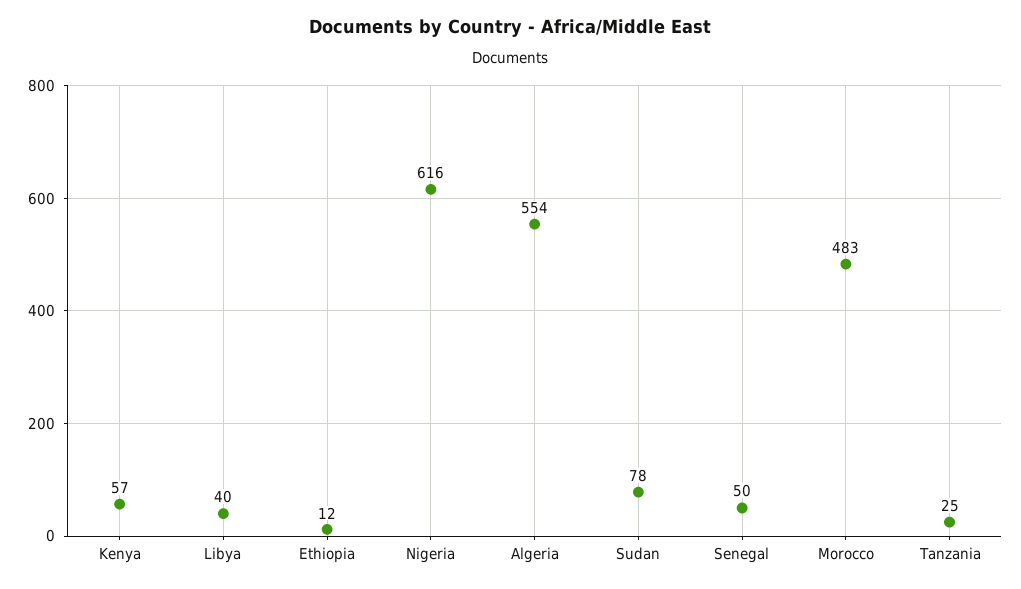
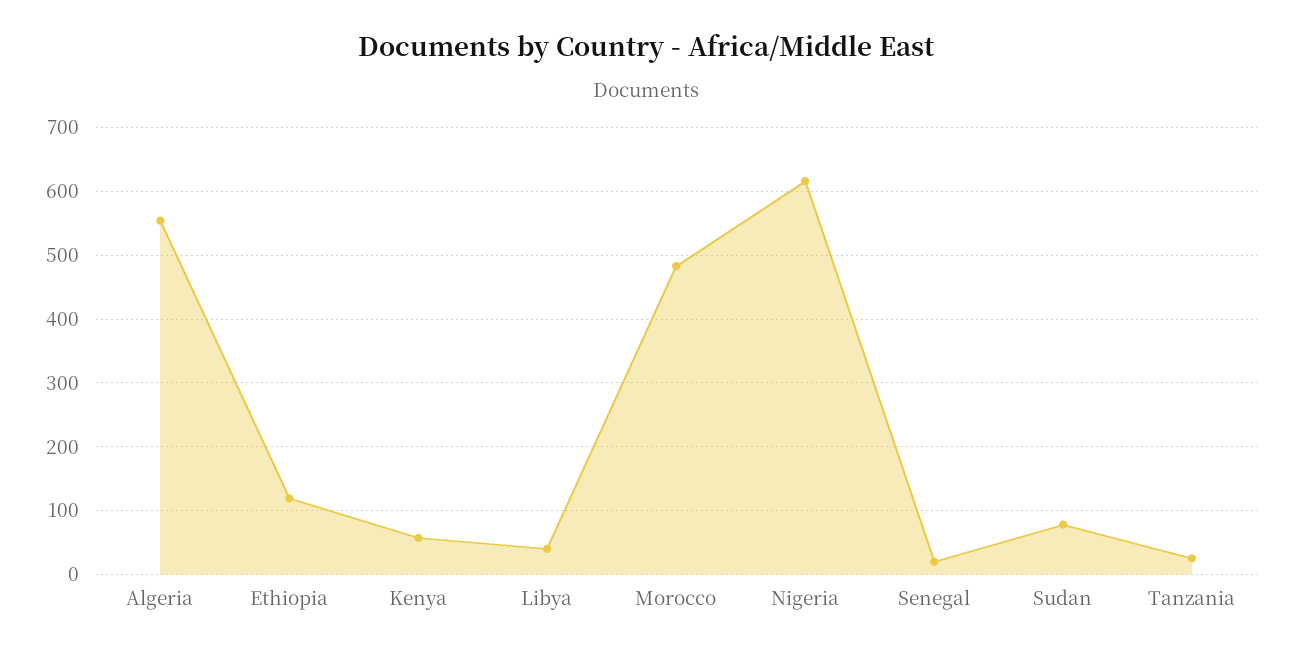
Ethiopia: 12 -> 120
Senegal: 50 -> 20

